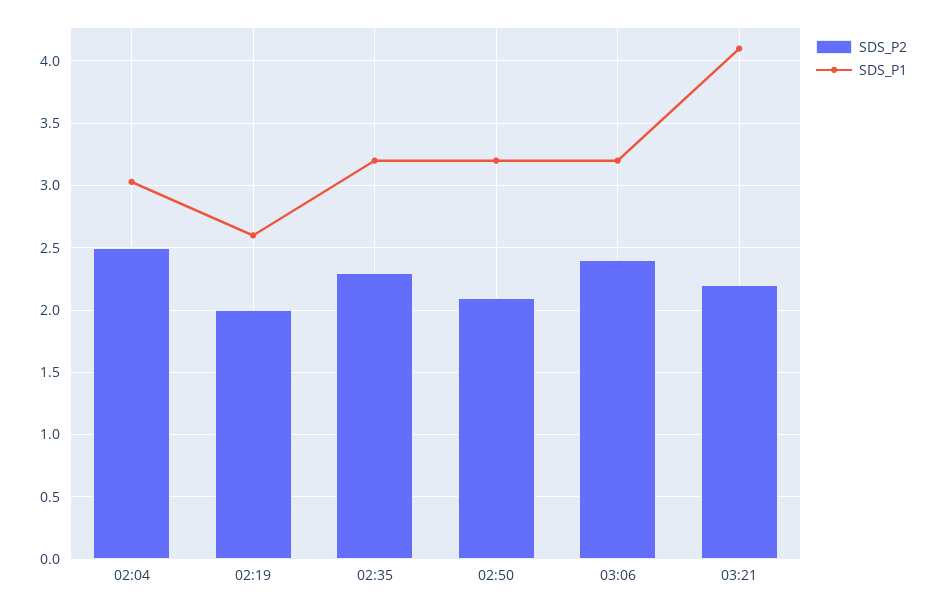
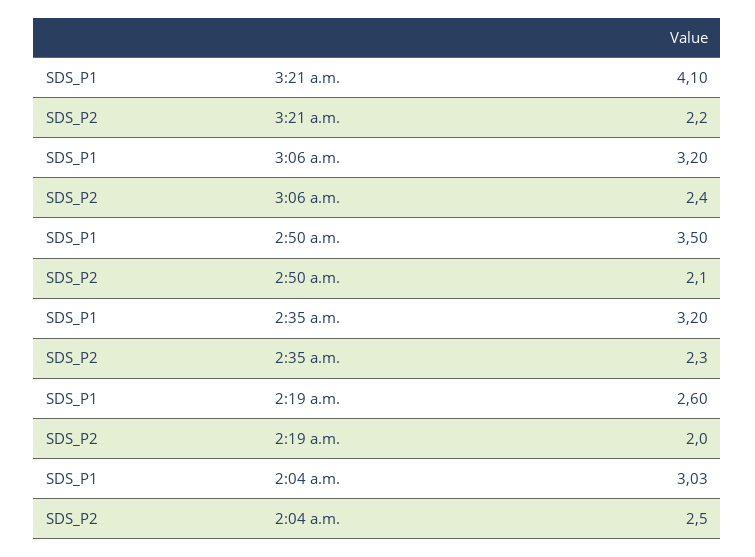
SDS_P1, 02:50: 3.2 -> 3.5

